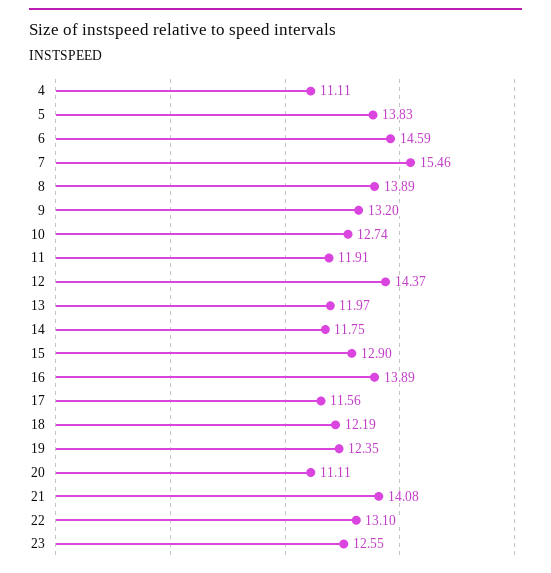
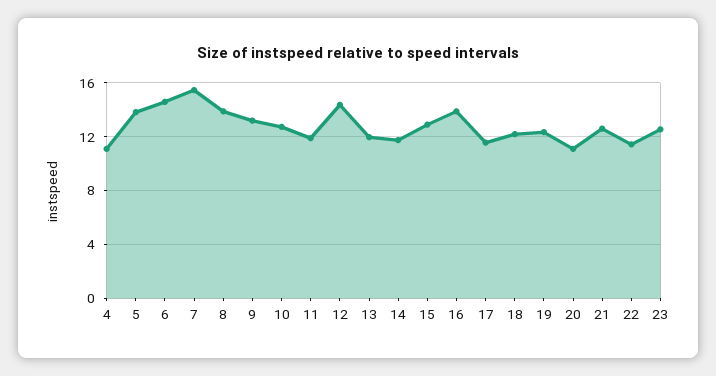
21: 14.08 -> 12.5
22: 13.1 -> 11.5

